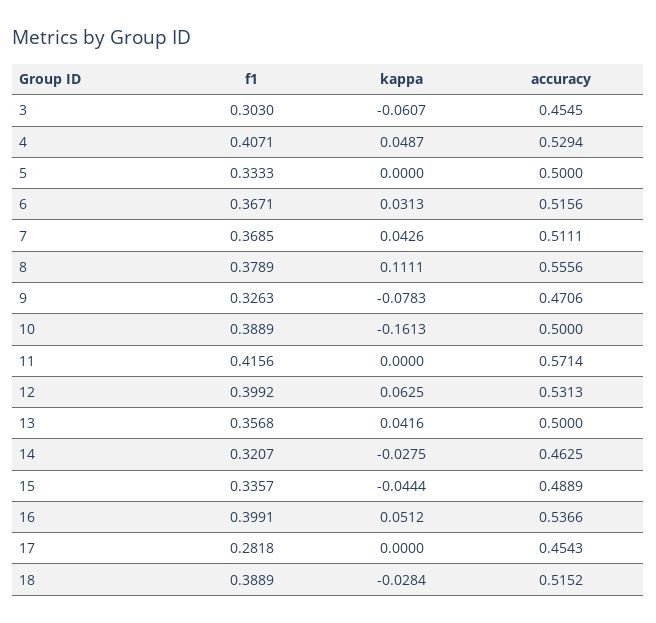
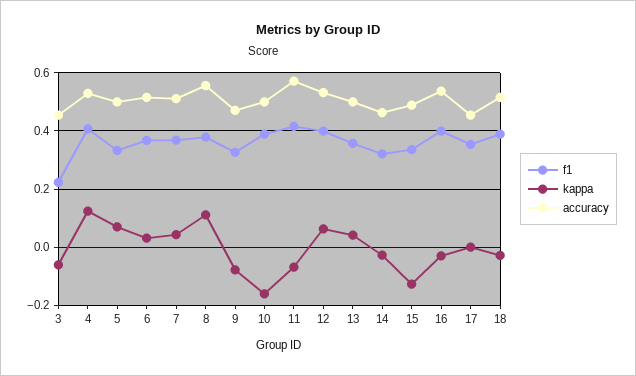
f1, 3: 0.303 -> 0.225
kappa, 4: 0.0487 -> 0.125
kappa, 5: 0 -> 0.075
kappa, 11: 0 -> -0.075
kappa, 15: -0.0444 -> -0.125
kappa, 16: 0.0512 -> -0.025
f1, 17: 0.2818 -> 0.35

